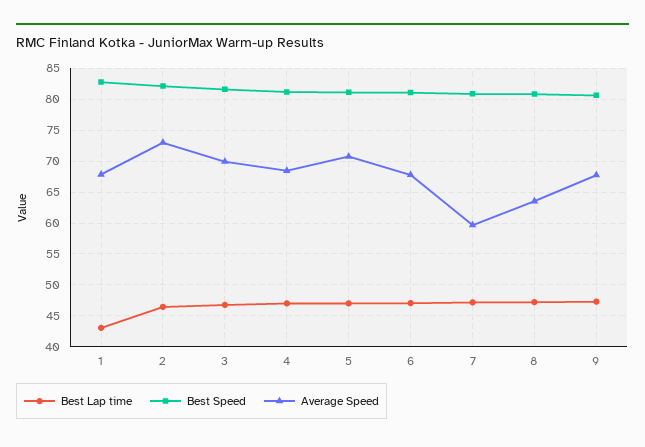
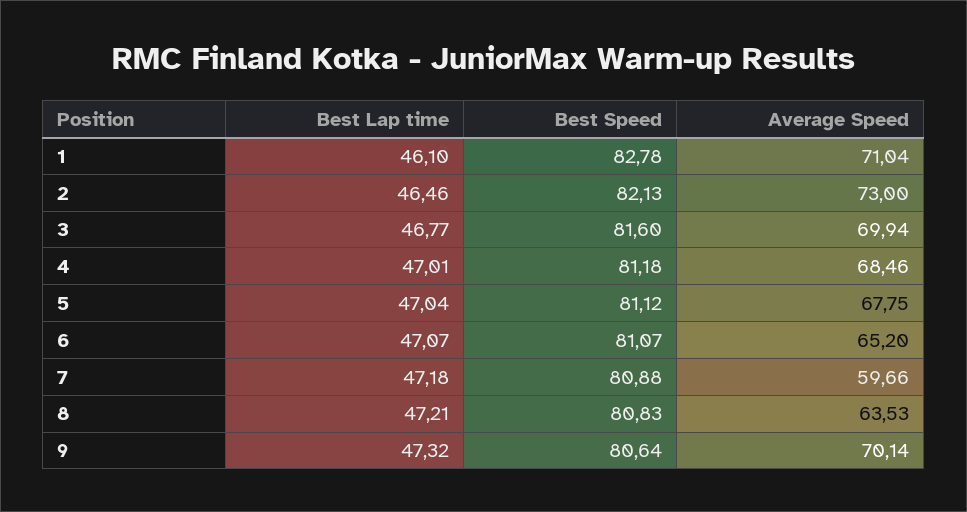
Best Lap time, 1: 43 -> 46.1
Average Speed, 1: 68 -> 71.04
Average Speed, 5: 71 -> 67.75
Average Speed, 6: 68 -> 65.2
Average Speed, 9: 68 -> 70.14

